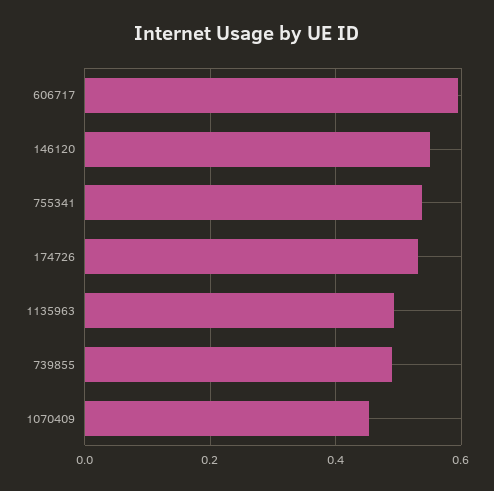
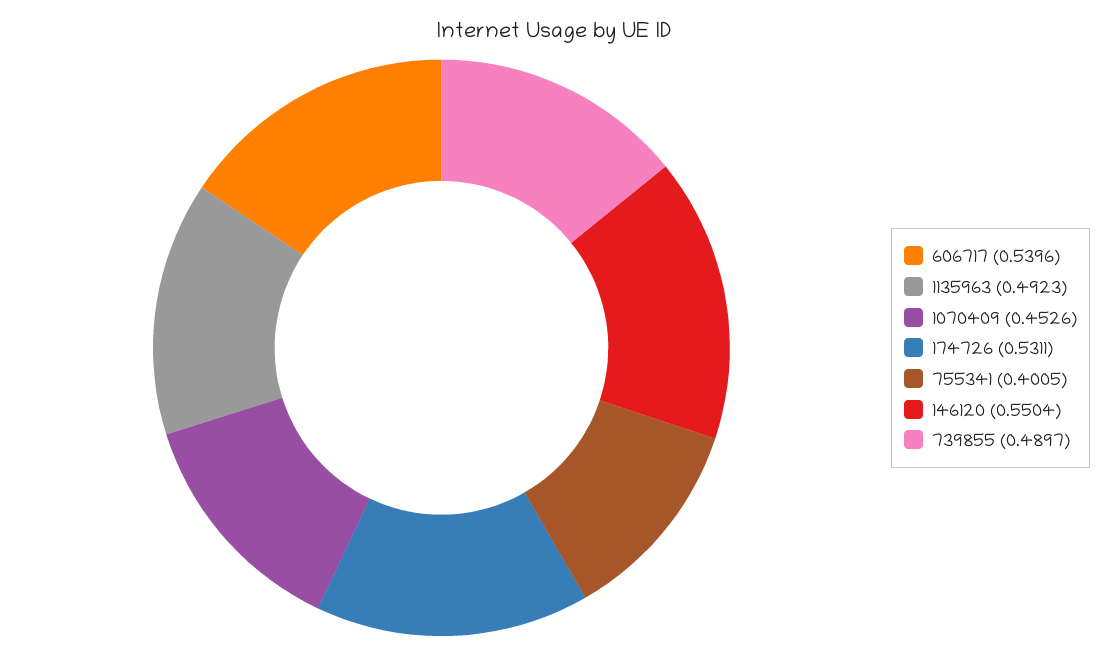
606717: 0.6 -> 0.5396
755341: 0.54 -> 0.4005

